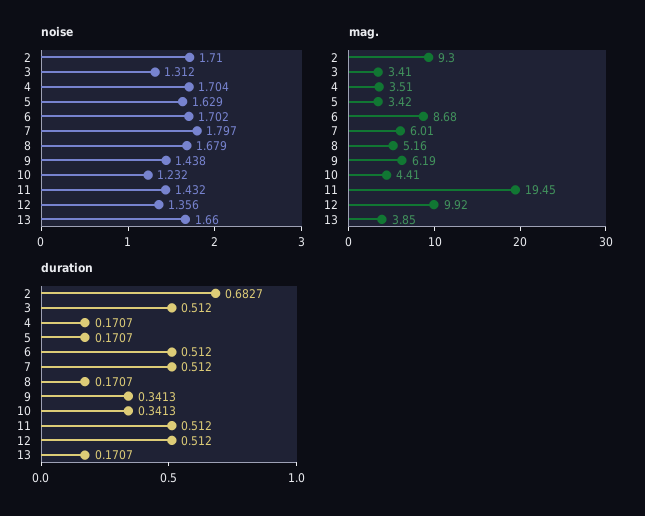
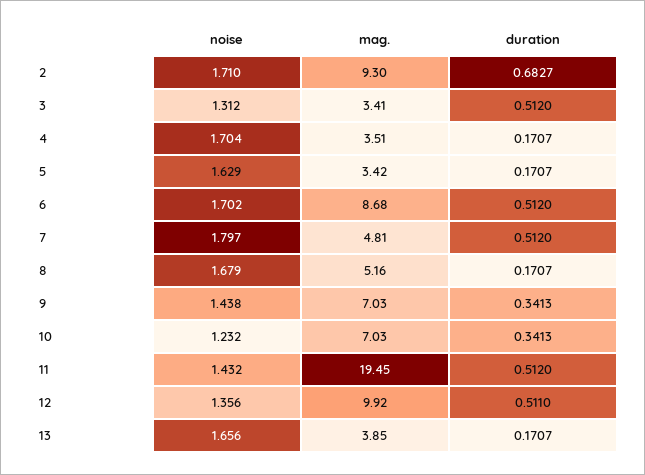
noise, 13: 1.66 -> 1.656
mag., 7: 6.01 -> 4.81
mag., 9: 6.19 -> 7.03
mag., 10: 4.41 -> 7.03
duration, 12: 0.512 -> 0.511

